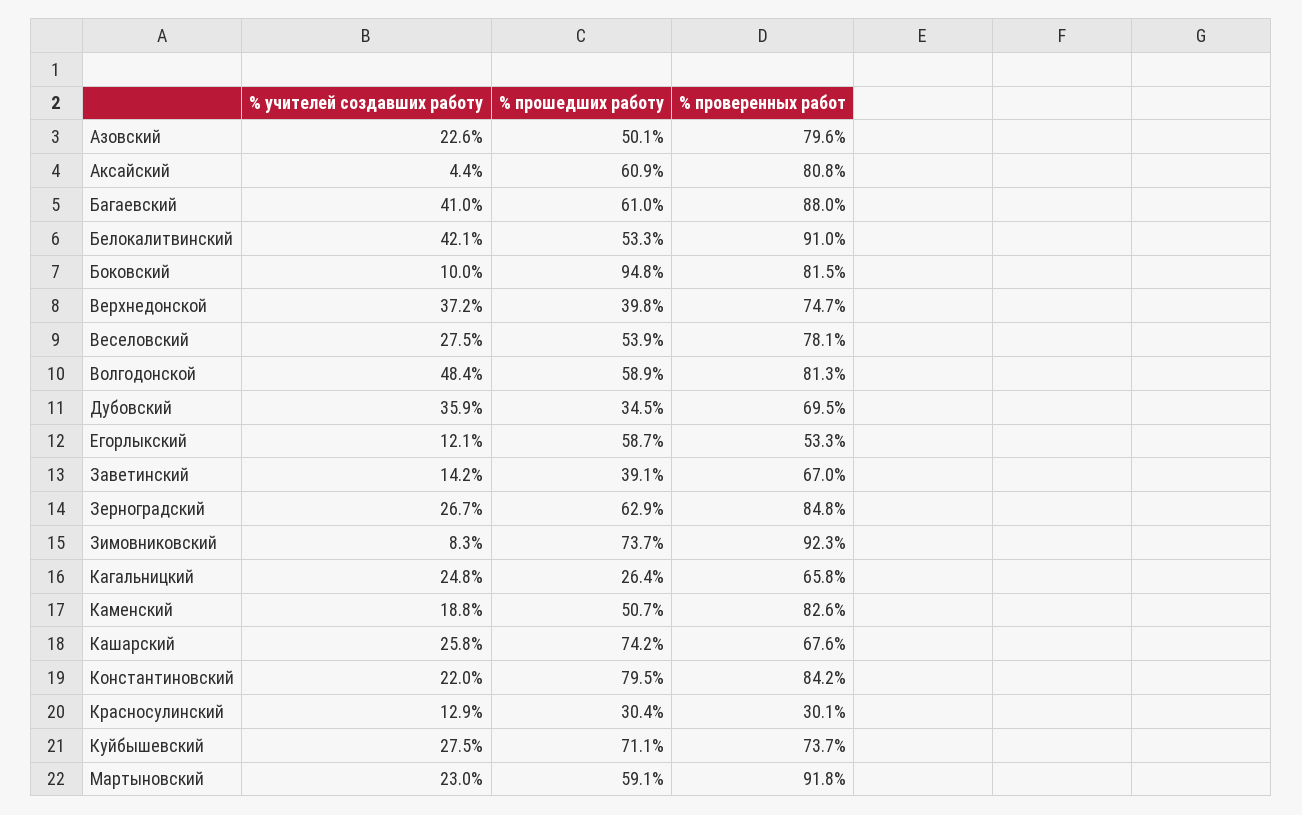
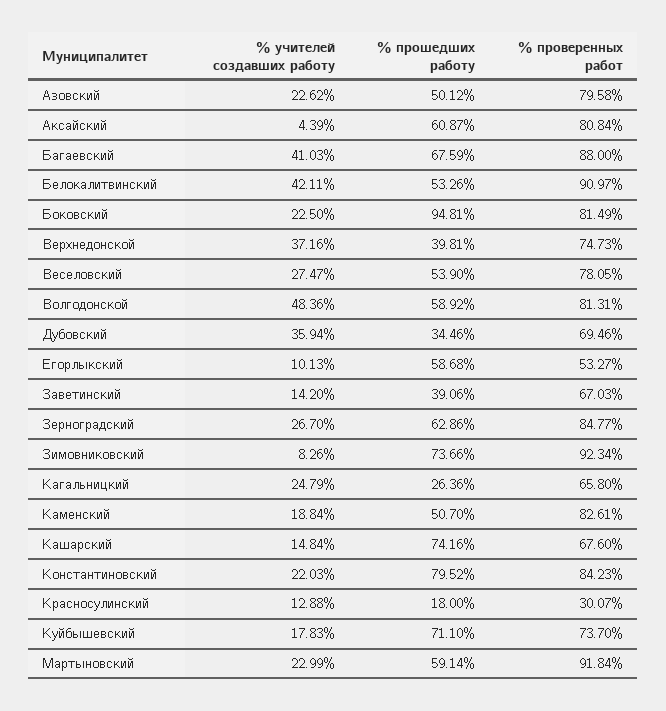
% прошедших работу, Багаевский: 61 -> 67.59
% учителей создавших работу, Боковский: 10 -> 22.5
% учителей создавших работу, Егорлыкский: 12.1 -> 10.13
% учителей создавших работу, Кашарский: 25.8 -> 14.84
% прошедших работу, Красносулинский: 30.4 -> 18
% учителей создавших работу, Куйбышевский: 27.5 -> 17.83

